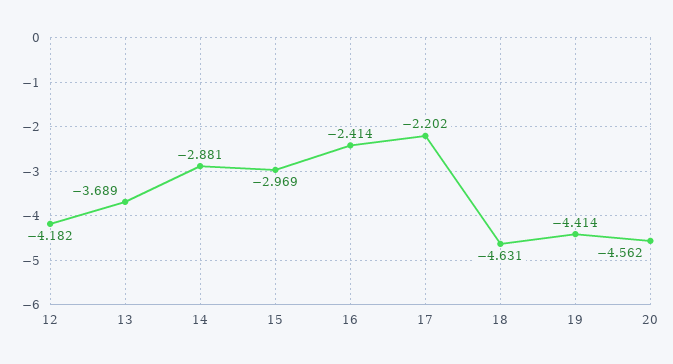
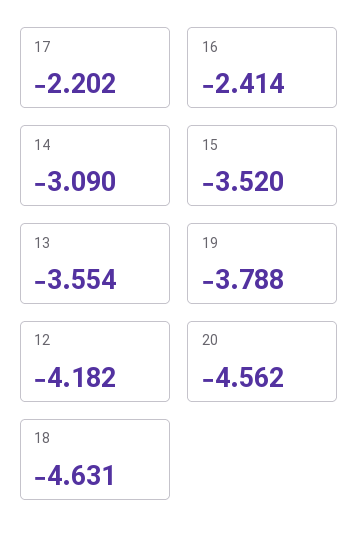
13: -3.689 -> -3.554
14: -2.881 -> -3.09
15: -2.969 -> -3.52
19: -4.414 -> -3.788

